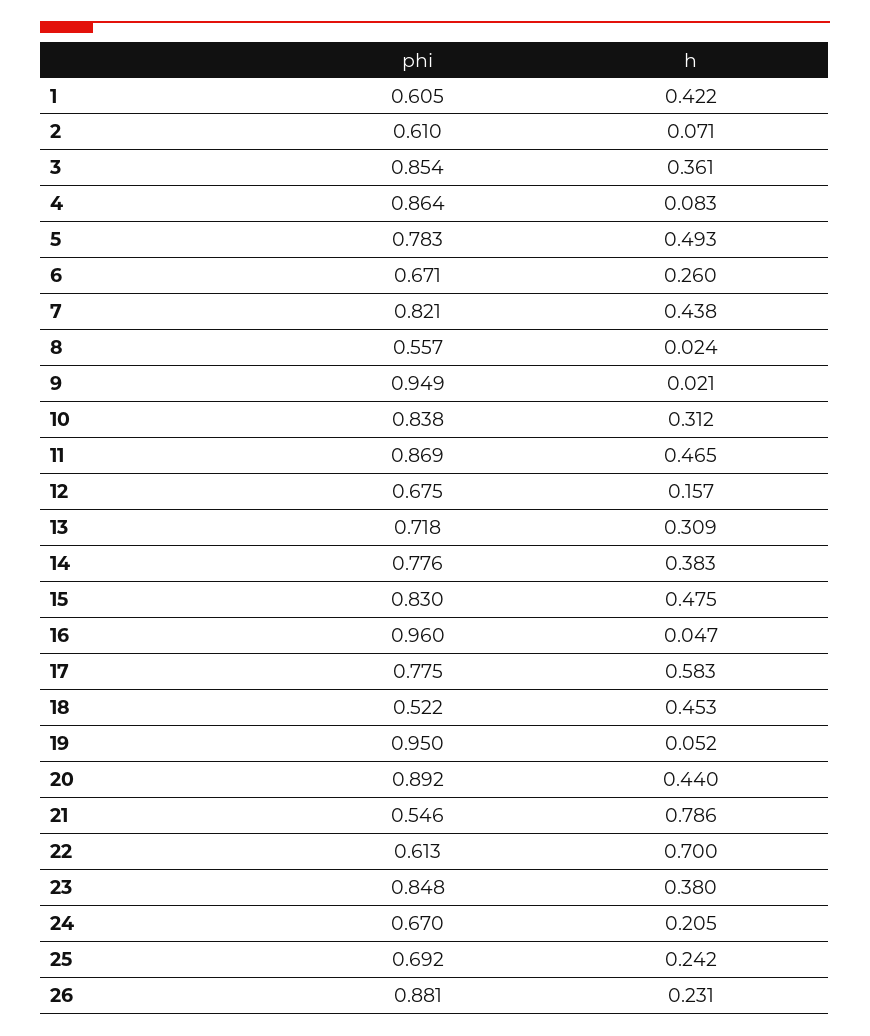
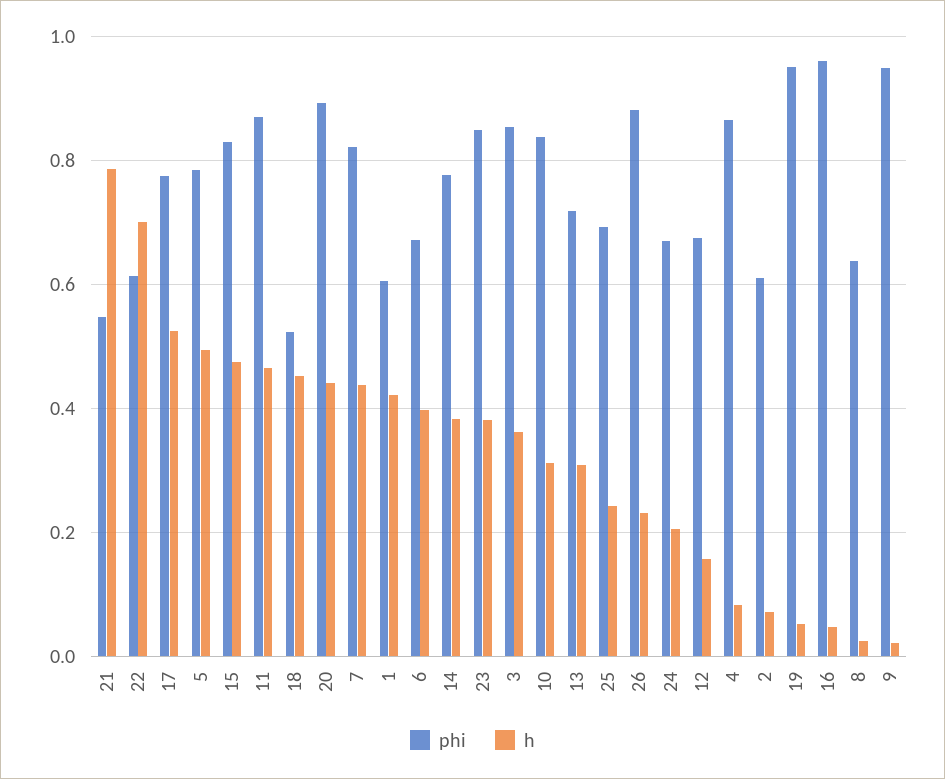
h, 6: 0.26 -> 0.4
phi, 8: 0.557 -> 0.64
h, 17: 0.583 -> 0.52

